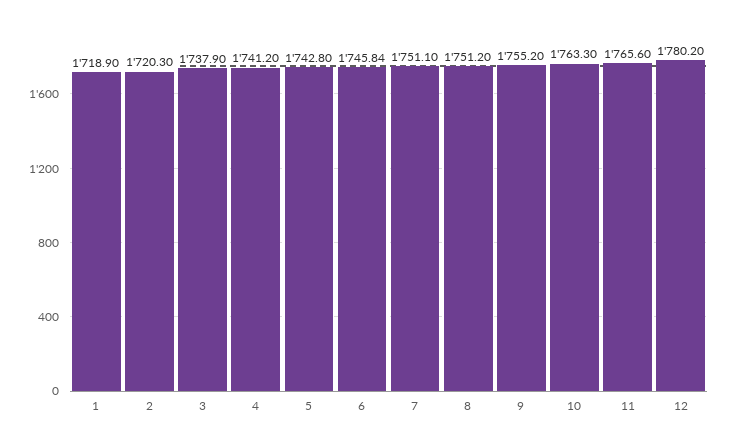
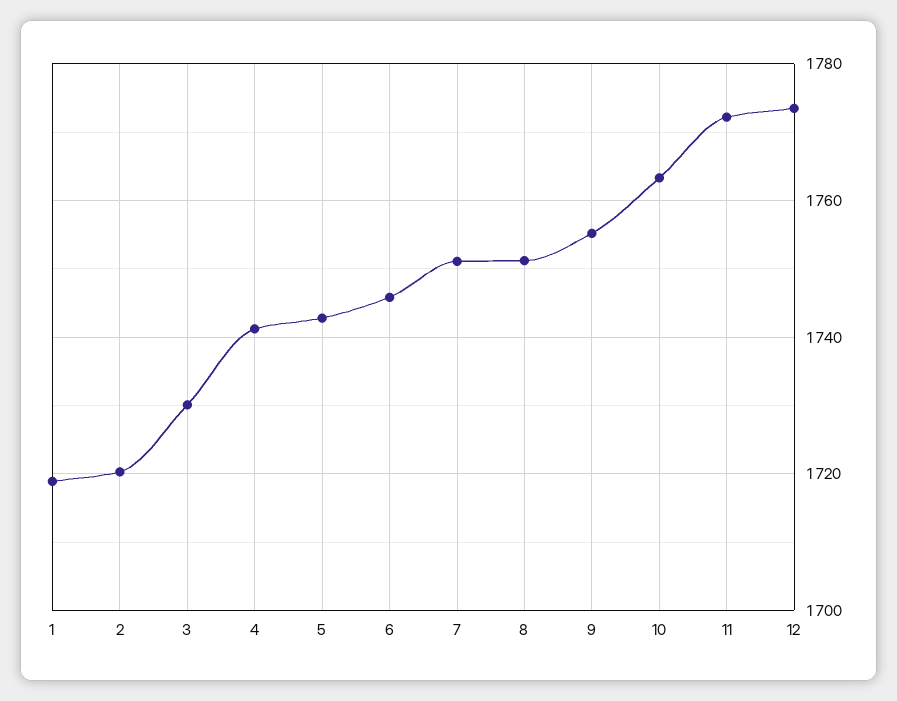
3: 1737.9 -> 1730
11: 1765.6 -> 1772
12: 1780.2 -> 1774

